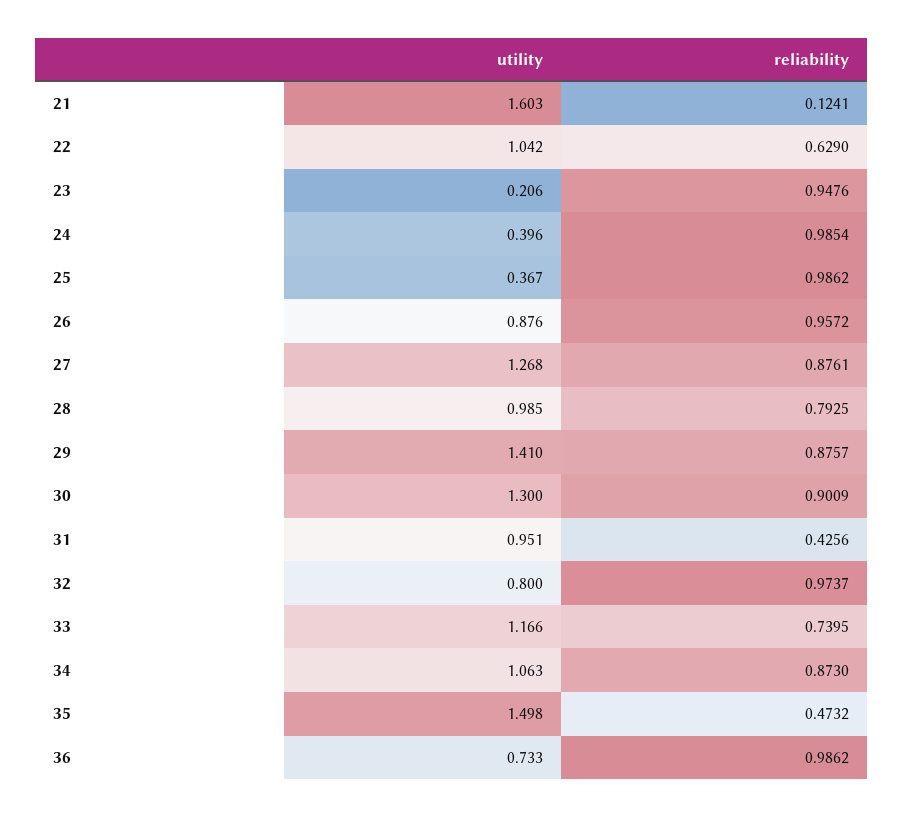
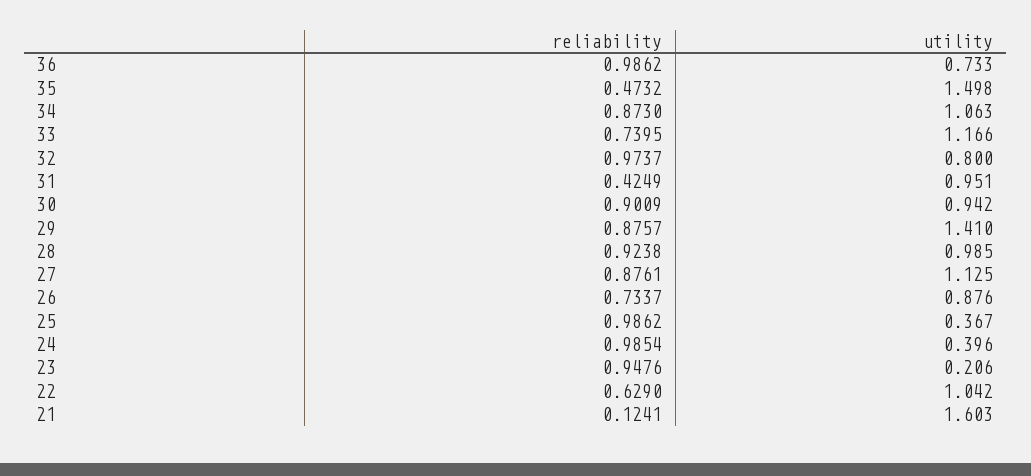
reliability, 26: 0.9572 -> 0.7337
utility, 27: 1.268 -> 1.125
reliability, 28: 0.7925 -> 0.9238
utility, 30: 1.3 -> 0.942
reliability, 31: 0.4256 -> 0.4249

